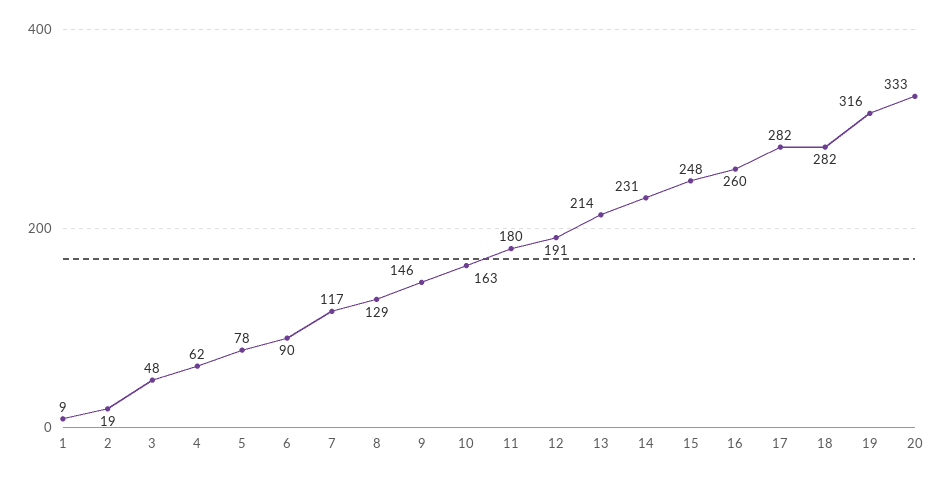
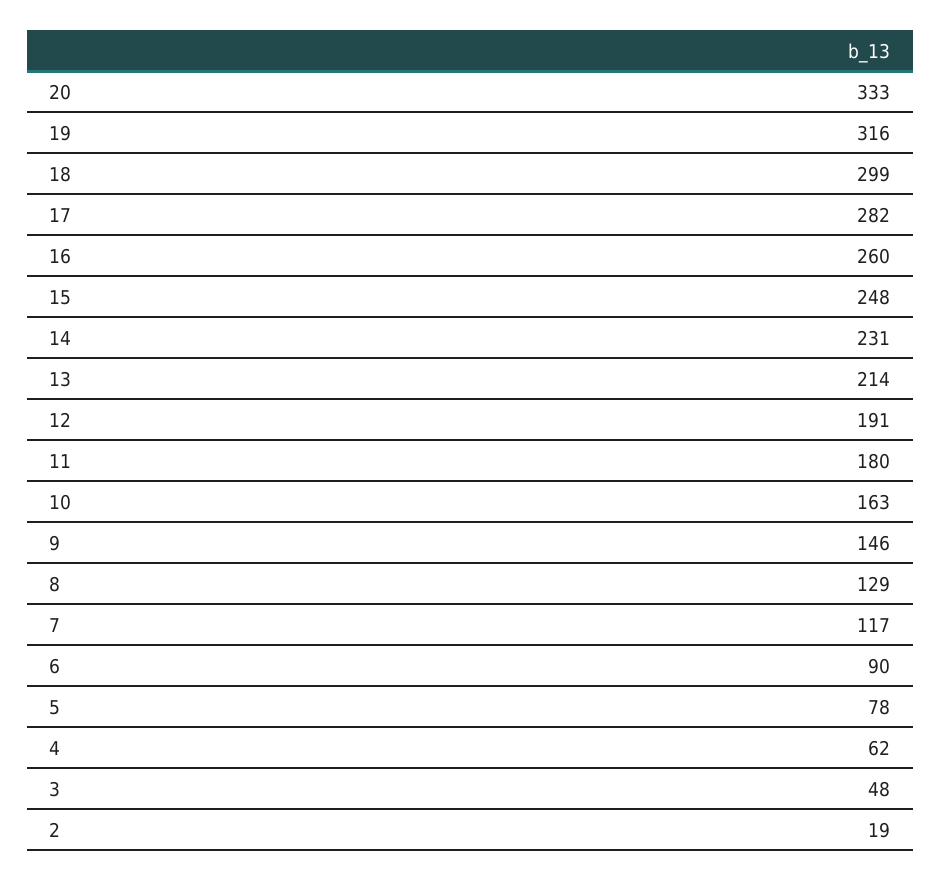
1: 9 -> none
18: 282 -> 299

